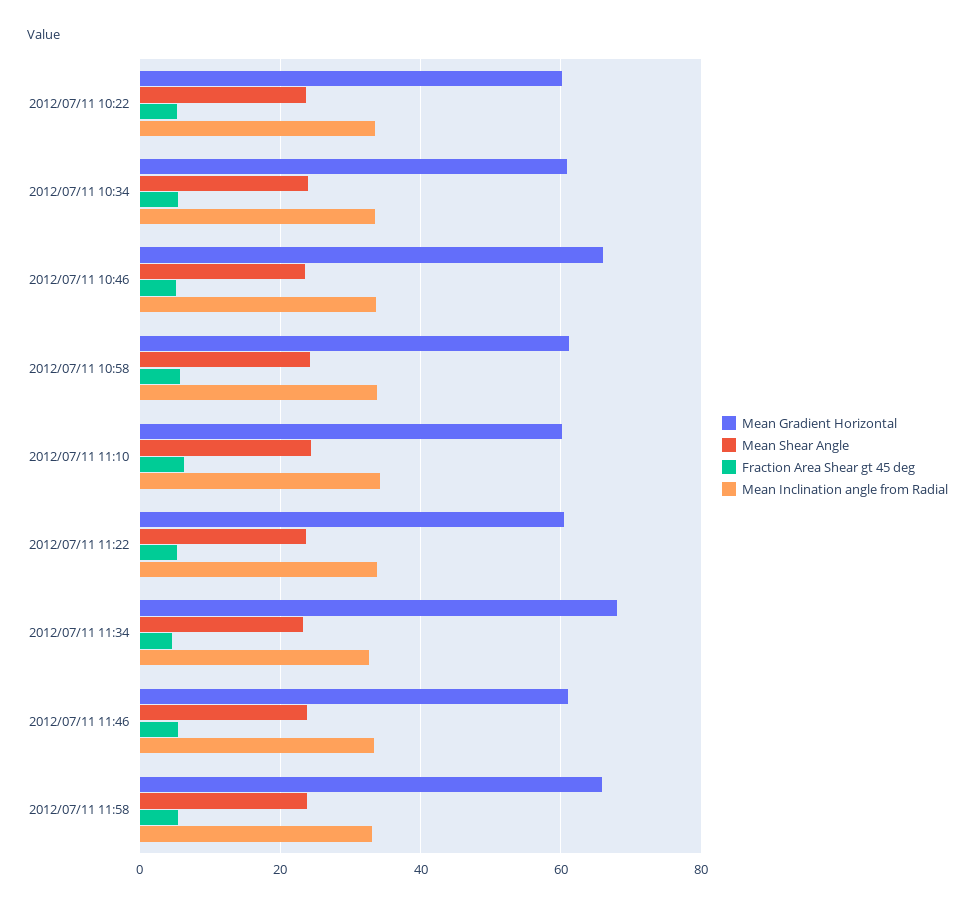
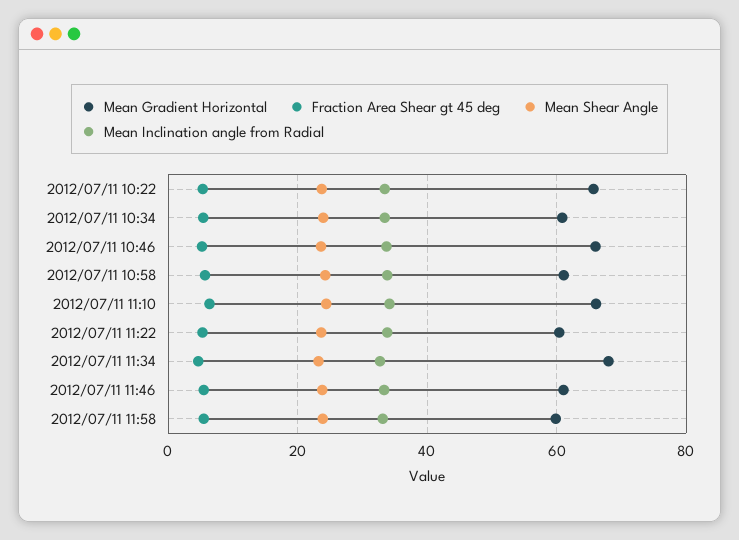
Mean Gradient Horizontal, 2012/07/11 10:22: 60 -> 66
Mean Gradient Horizontal, 2012/07/11 11:10: 60 -> 66
Mean Gradient Horizontal, 2012/07/11 11:58: 66 -> 60

